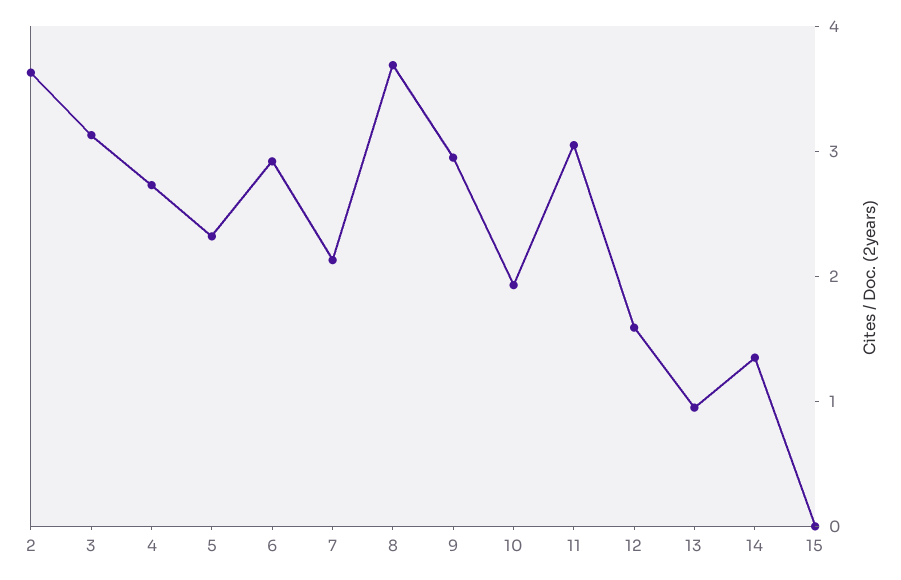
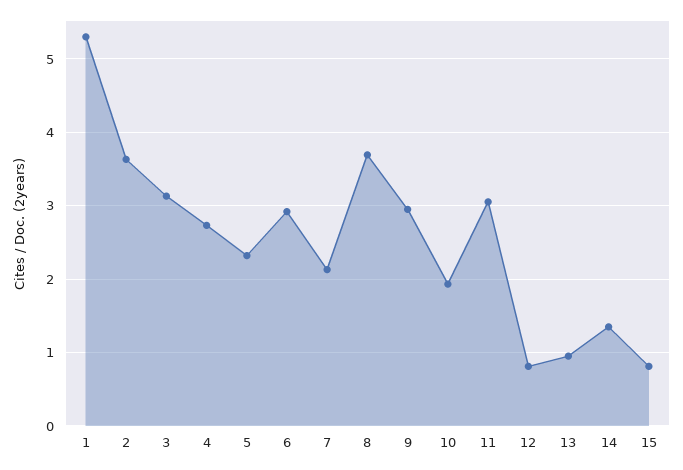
12: 1.6 -> 0.8
15: 0 -> 0.8
1: none -> 5.3

